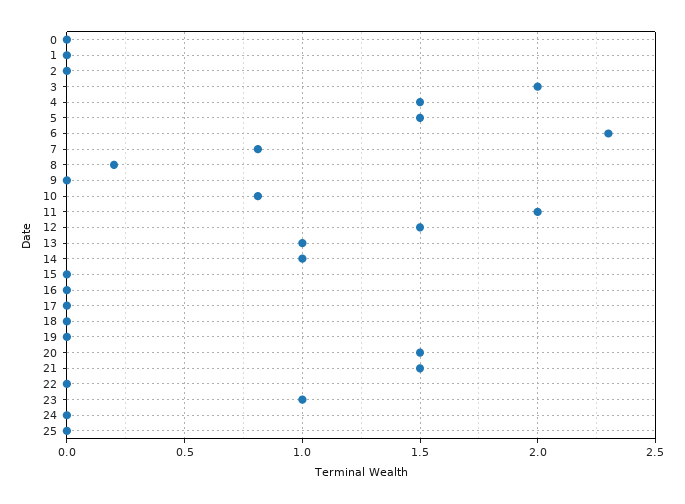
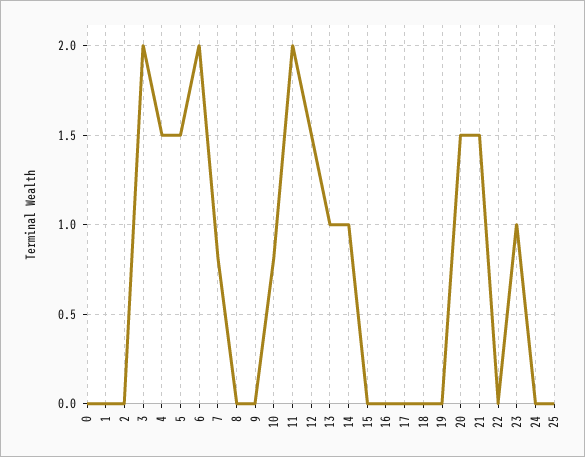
6: 2.3 -> 2
8: 0.2 -> 0

